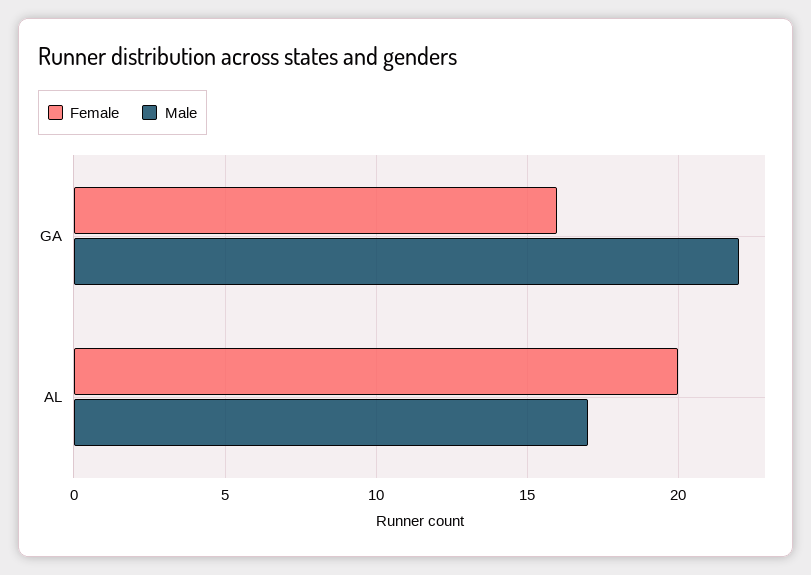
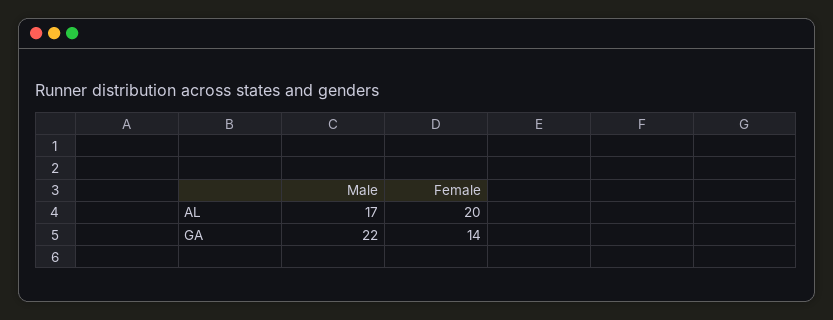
Female, GA: 16 -> 14

